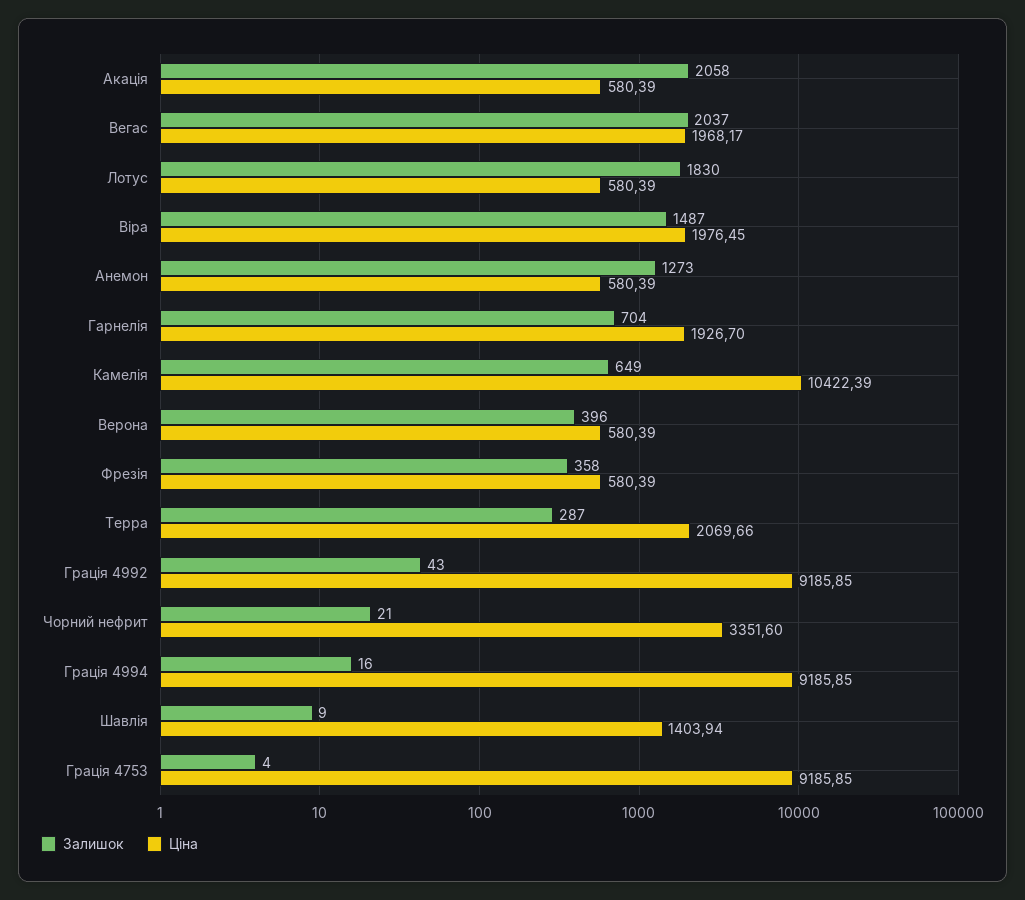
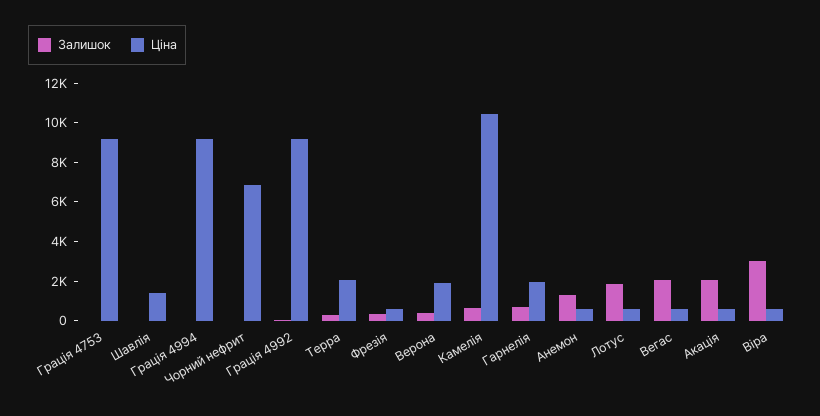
Ціна, Вегас: 1968.17 -> 500
Залишок, Віра: 1487 -> 3000
Ціна, Віра: 1976.45 -> 500
Ціна, Верона: 580.39 -> 2000
Ціна, Чорний нефрит: 3351.6 -> 7000

